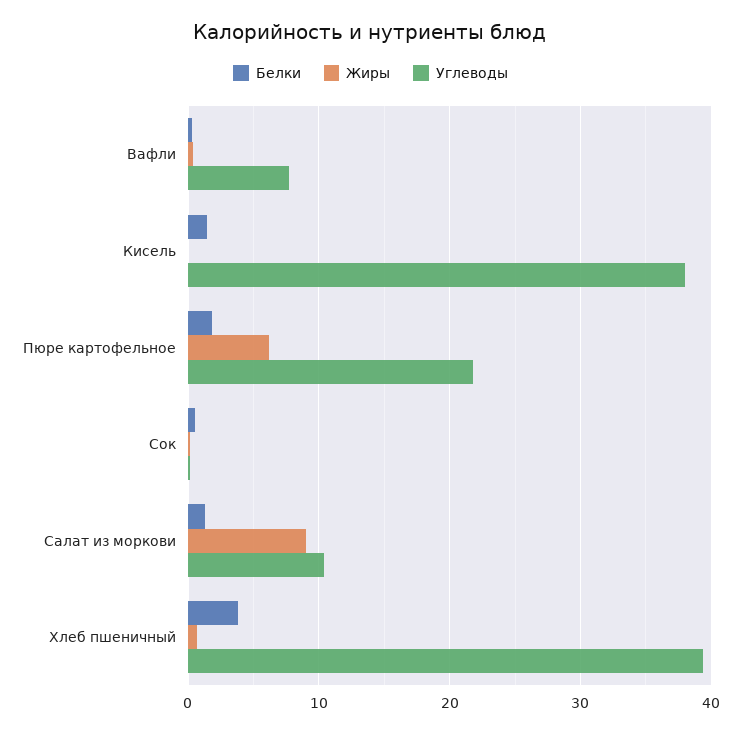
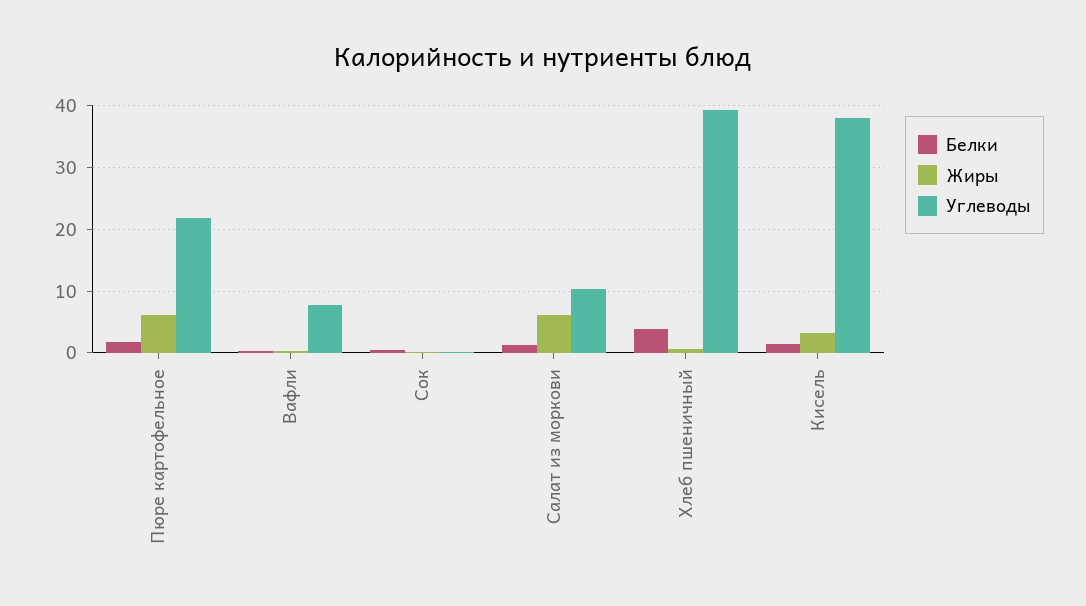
Жиры, Кисель: 0 -> 3
Жиры, Салат из моркови: 9 -> 6

